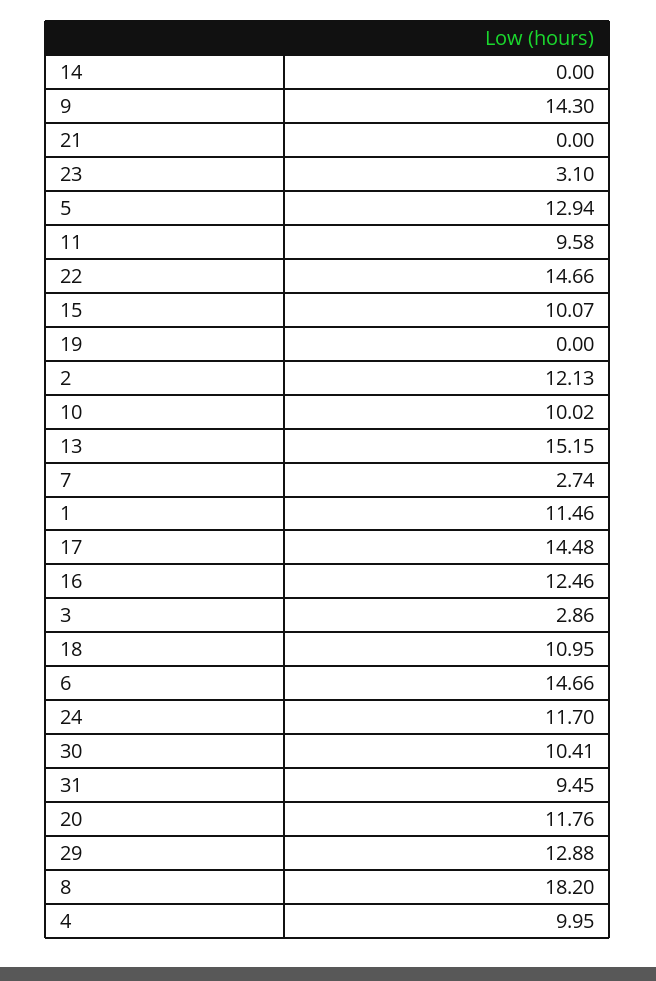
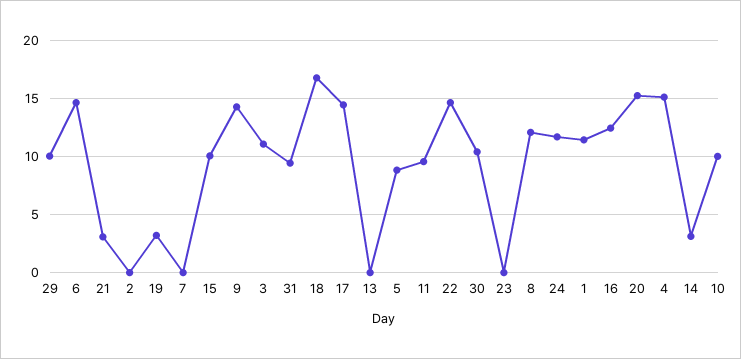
14: 0 -> 3
21: 0 -> 3
23: 3.1 -> 0
5: 12.94 -> 9
19: 0 -> 3
2: 12.13 -> 0
13: 15.15 -> 0
7: 2.74 -> 0
3: 2.86 -> 11
18: 10.95 -> 17
20: 11.76 -> 15
29: 12.88 -> 10
8: 18.2 -> 12
4: 9.95 -> 15

